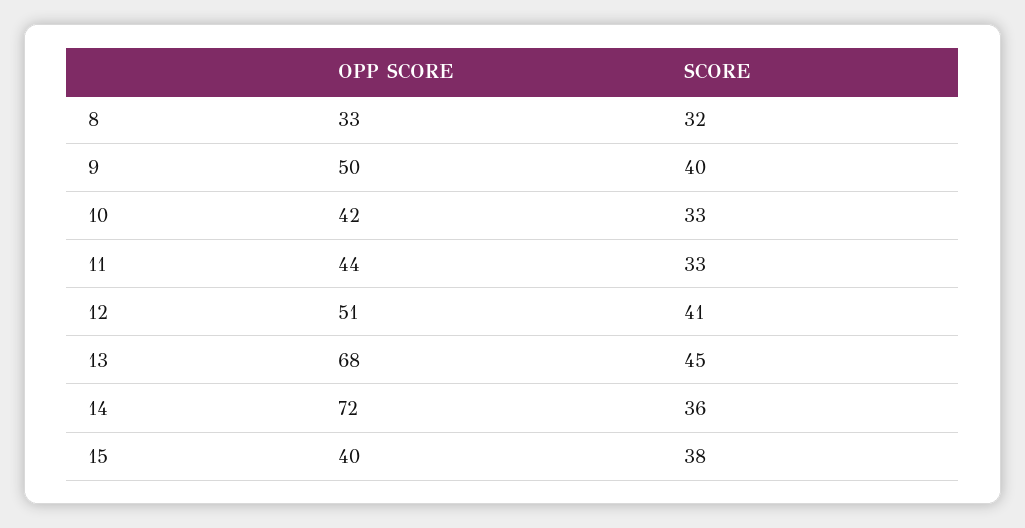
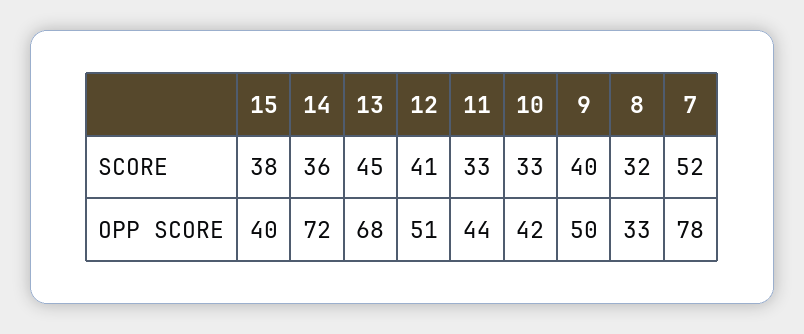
SCORE, 7: none -> 52
OPP SCORE, 7: none -> 78

